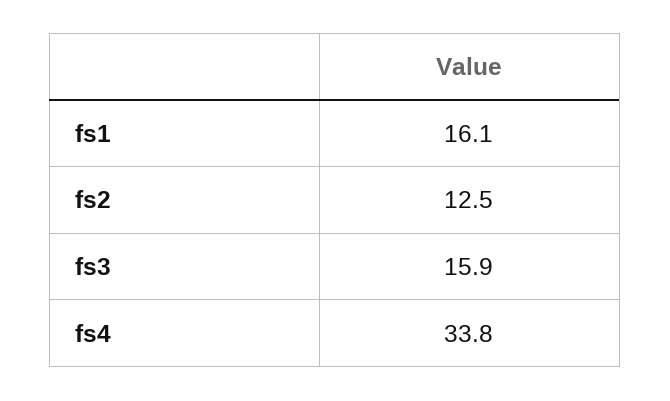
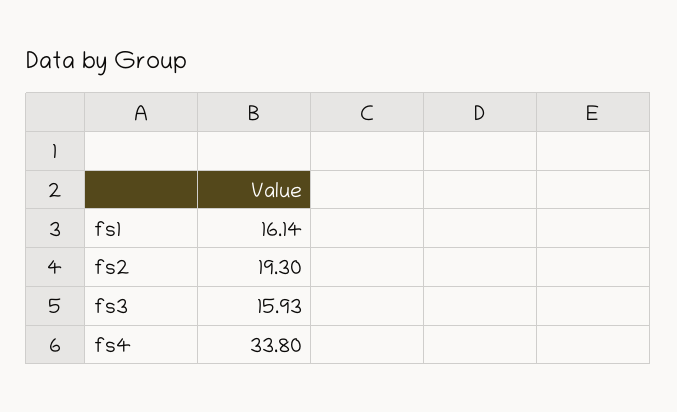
fs2: 12.5 -> 19.3

